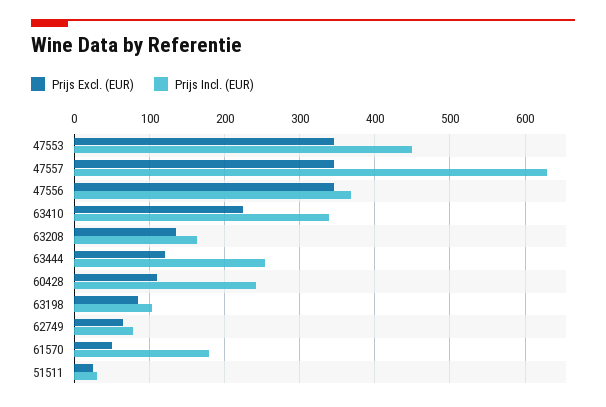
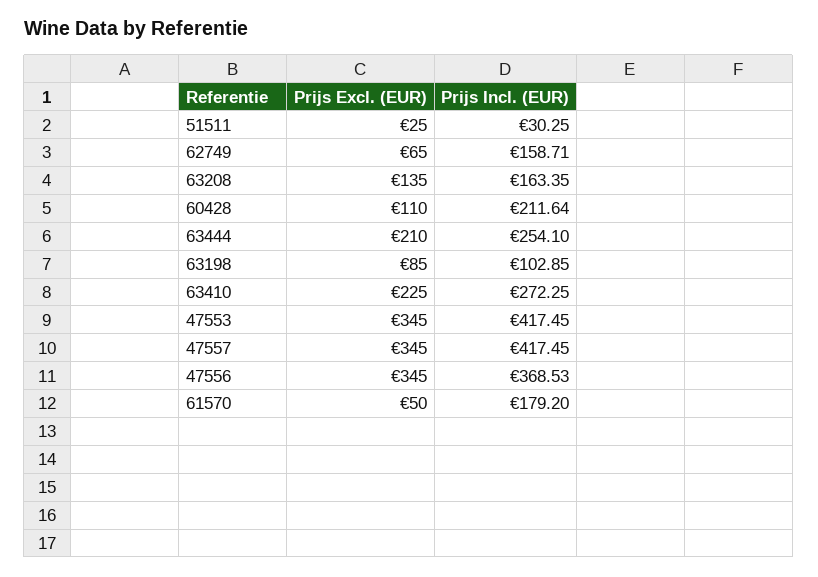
Prijs Incl. (EUR), 47553: 450 -> 417.45
Prijs Incl. (EUR), 47557: 630 -> 417.45
Prijs Incl. (EUR), 63410: 340 -> 272.25
Prijs Excl. (EUR), 63444: 120 -> 210
Prijs Incl. (EUR), 60428: 240 -> 211.64
Prijs Incl. (EUR), 62749: 80 -> 158.71

